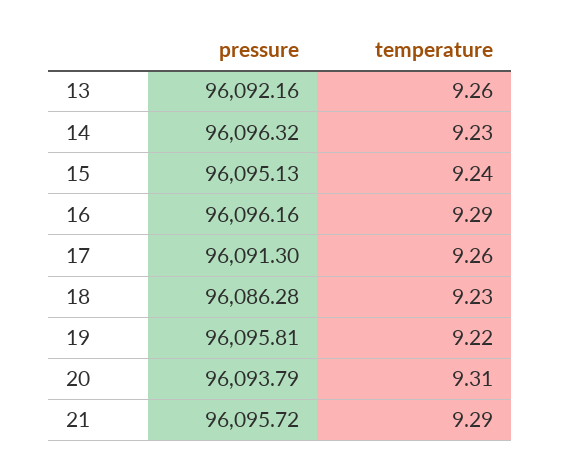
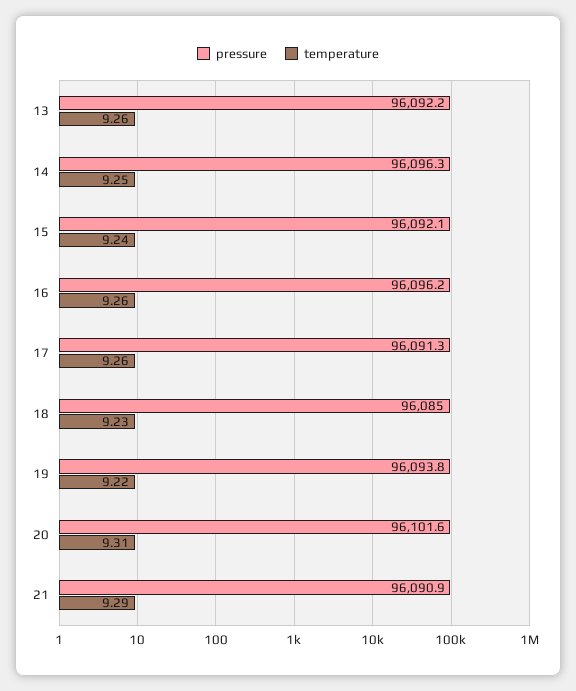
temperature, 14: 9.23 -> 9.25
pressure, 15: 96095.13 -> 96092.1
temperature, 16: 9.29 -> 9.26
pressure, 18: 96086.28 -> 96085
pressure, 19: 96095.81 -> 96093.8
pressure, 20: 96093.79 -> 96101.6
pressure, 21: 96095.72 -> 96090.9

